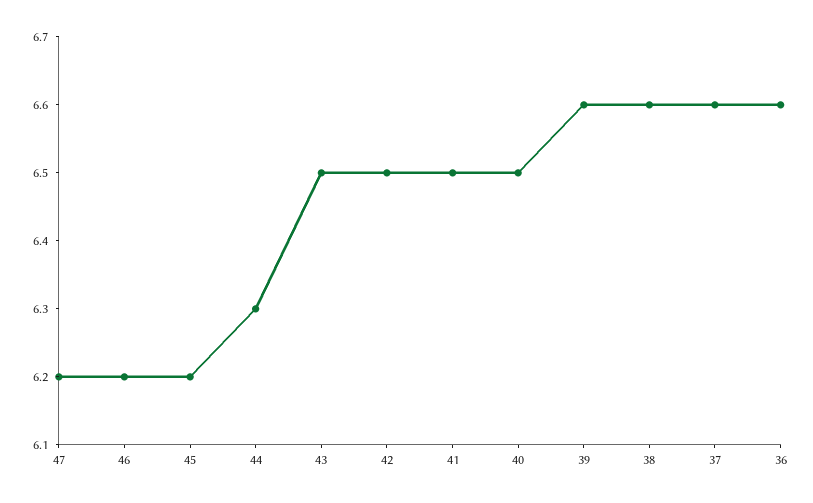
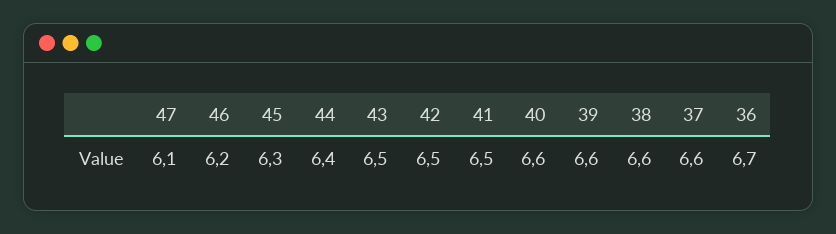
47: 6.2 -> 6.1
45: 6.2 -> 6.3
44: 6.3 -> 6.4
40: 6.5 -> 6.6
36: 6.6 -> 6.7

